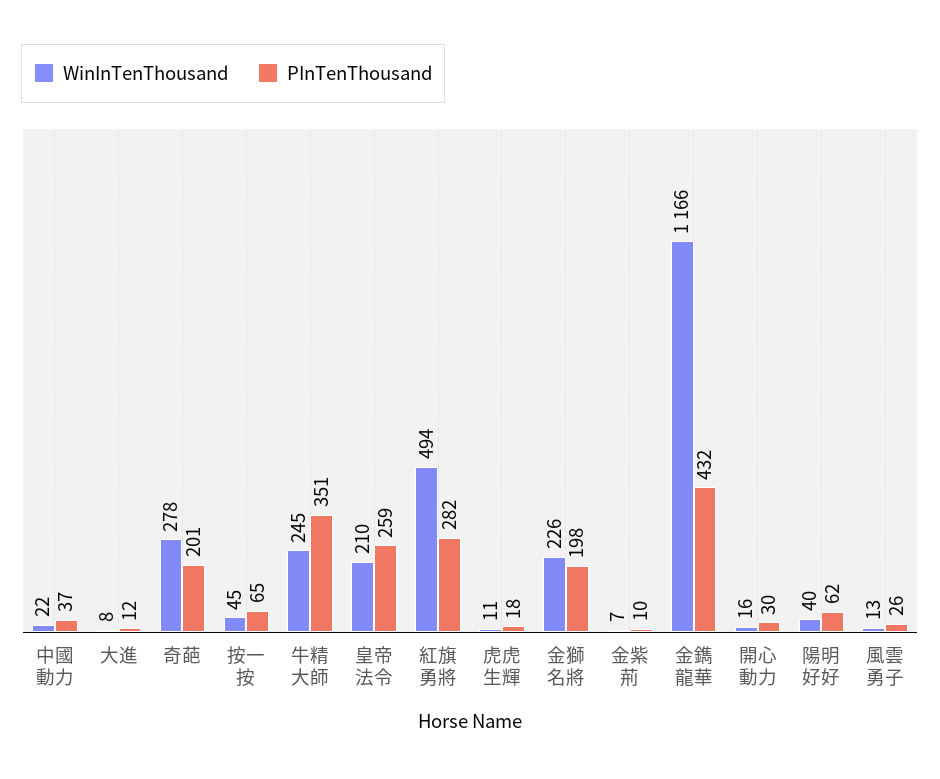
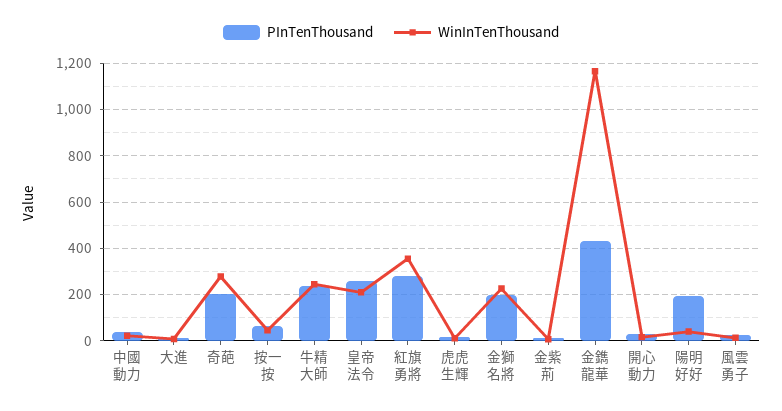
PInTenThousand, 牛精大師: 351 -> 250
WinInTenThousand, 紅旗勇將: 494 -> 350
PInTenThousand, 陽明好好: 62 -> 200

